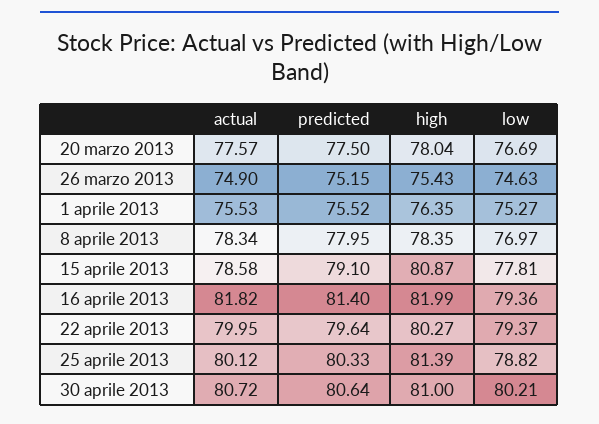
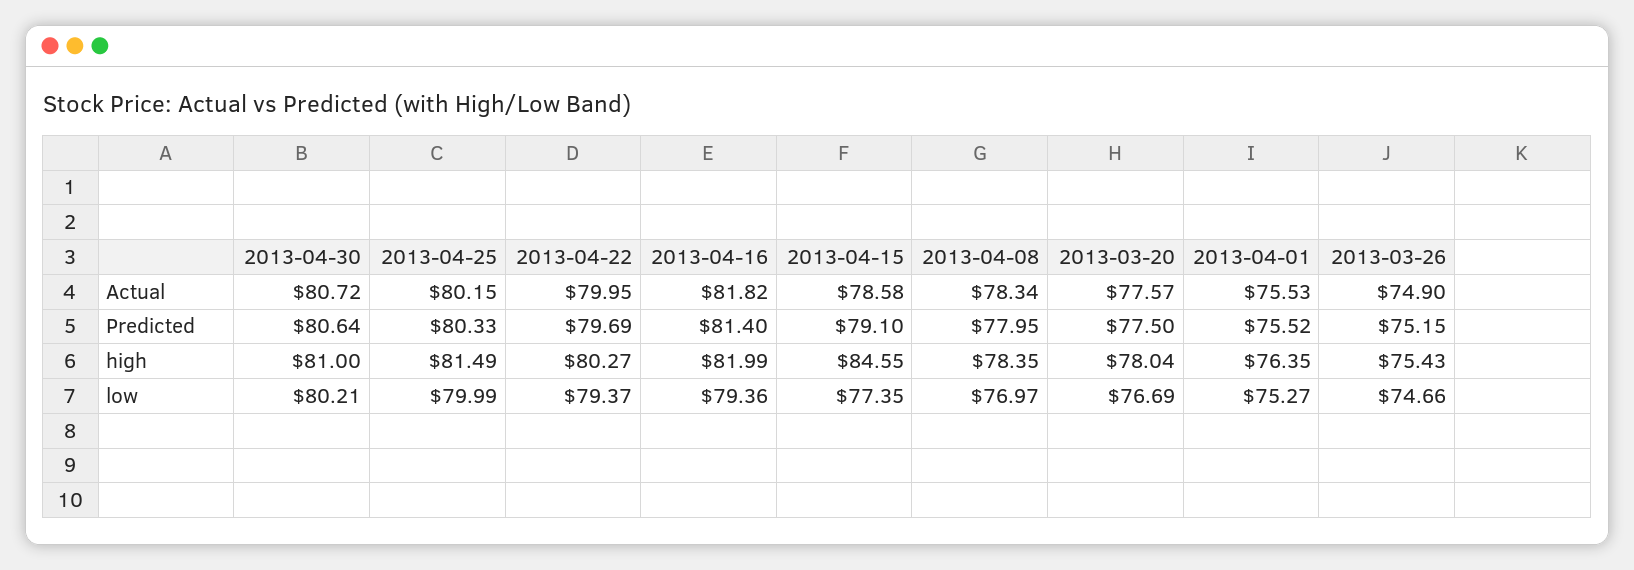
low, 26 marzo 2013: 74.63 -> 74.66
high, 15 aprile 2013: 80.87 -> 84.55
low, 15 aprile 2013: 77.81 -> 77.35
predicted, 22 aprile 2013: 79.64 -> 79.69
actual, 25 aprile 2013: 80.12 -> 80.15
high, 25 aprile 2013: 81.39 -> 81.49
low, 25 aprile 2013: 78.82 -> 79.99

